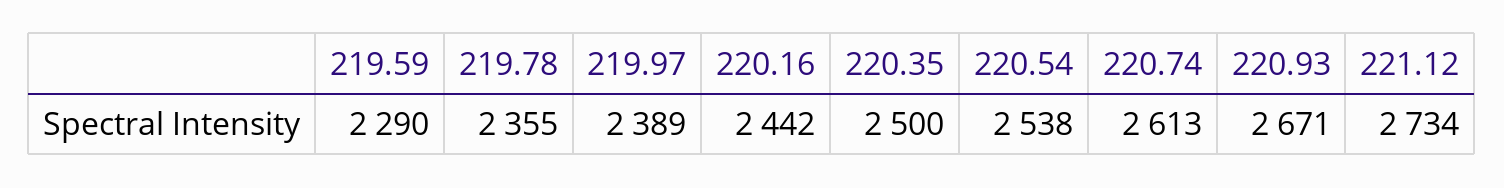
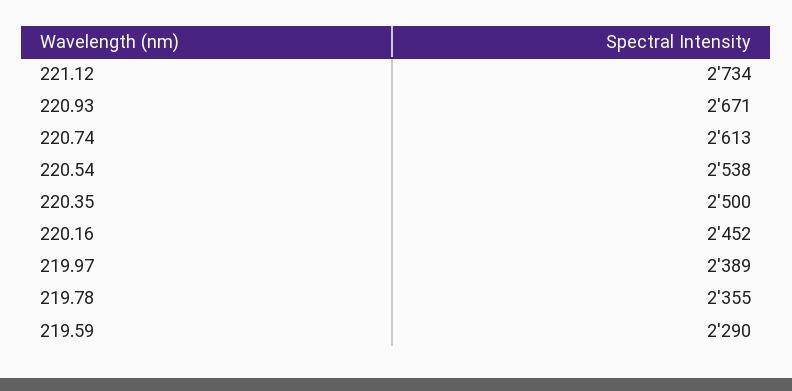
220.16: 2442 -> 2452

